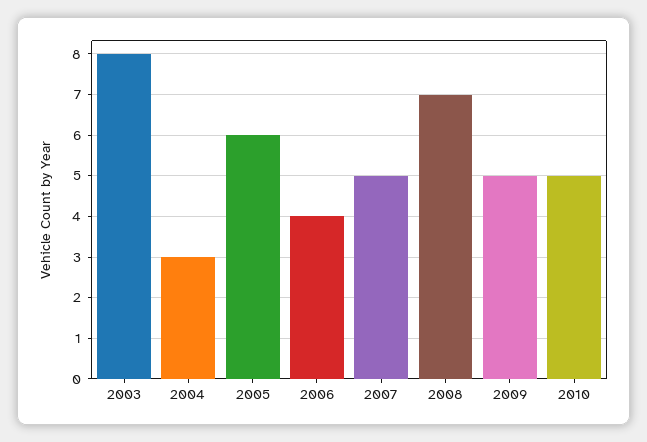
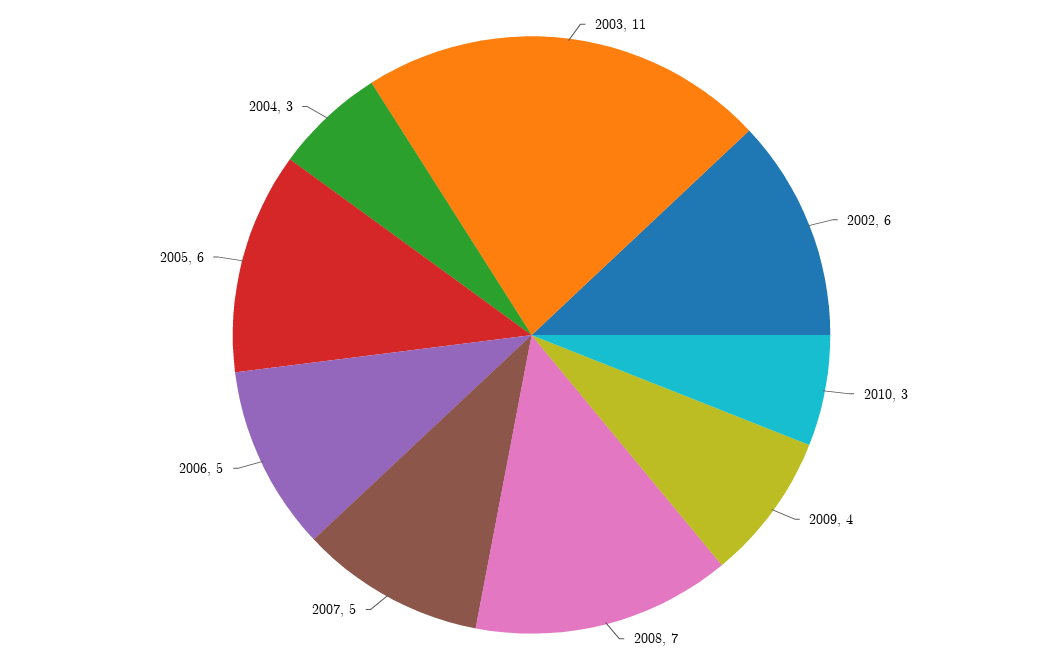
2003: 8 -> 11
2006: 4 -> 5
2009: 5 -> 4
2010: 5 -> 3
2002: none -> 6

